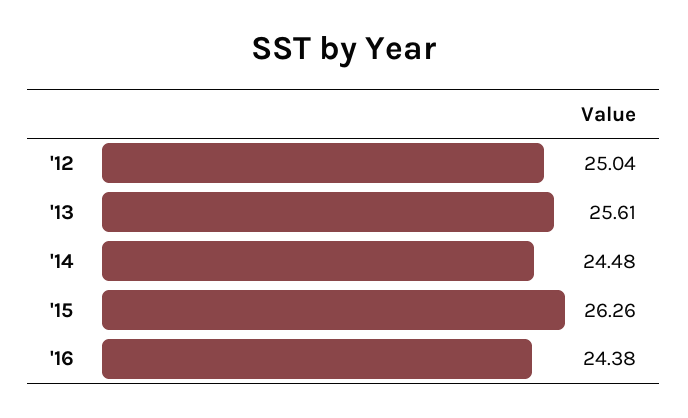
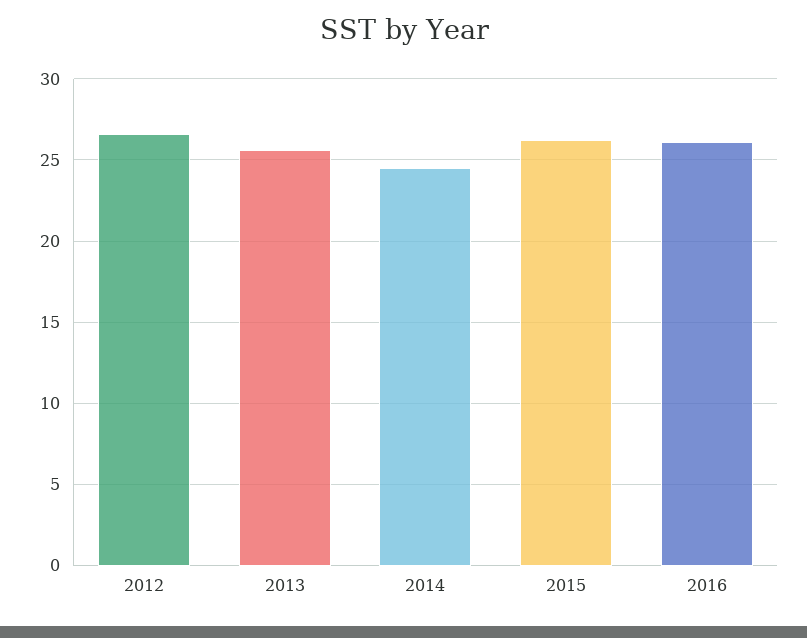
'12: 25.04 -> 26.5
'16: 24.38 -> 26

